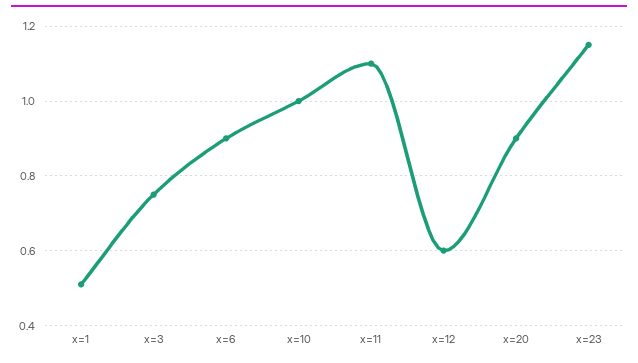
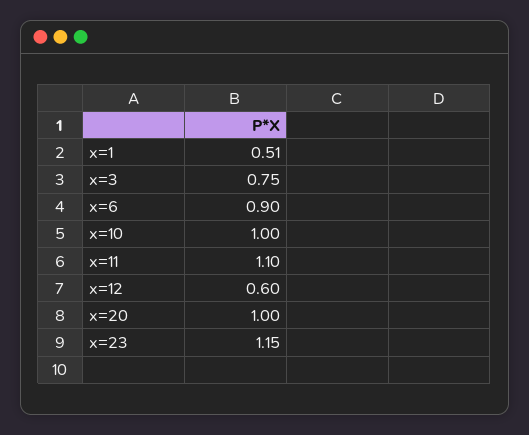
x=20: 0.9 -> 1

